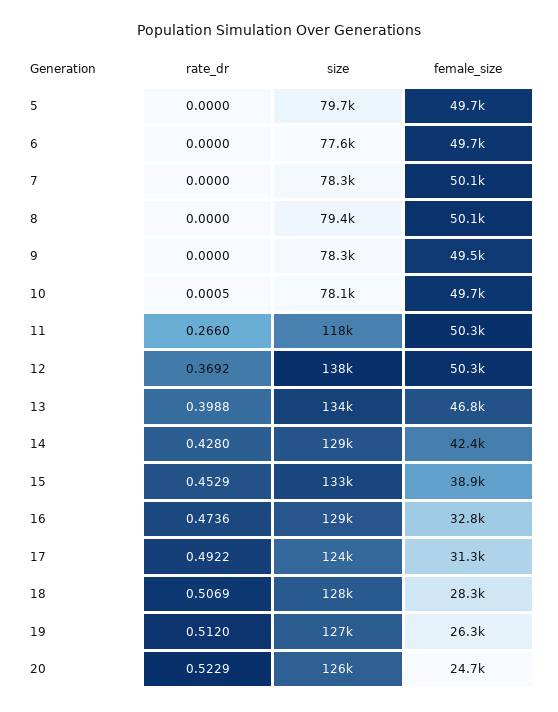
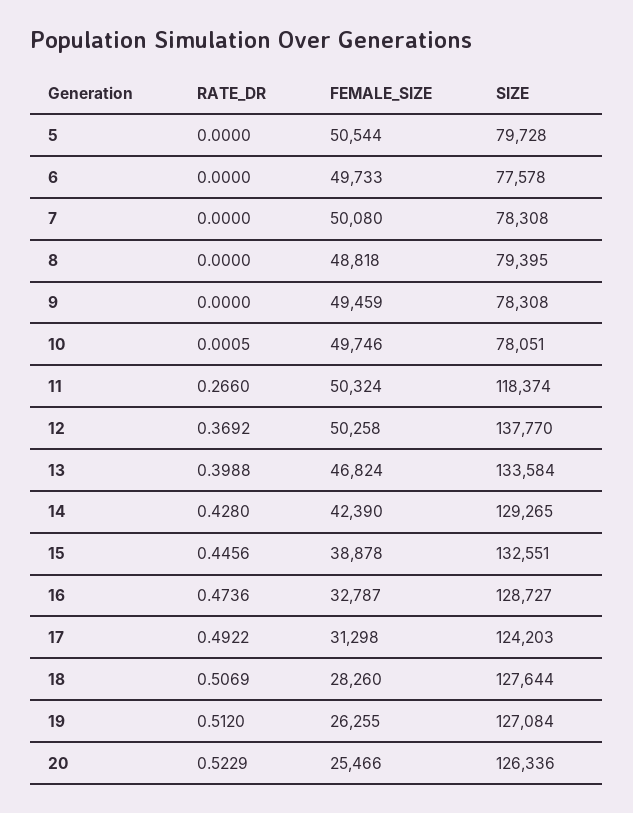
female_size, 5: 49700 -> 50544
female_size, 8: 50100 -> 48818
rate_dr, 15: 0.4529 -> 0.4456
female_size, 20: 24700 -> 25466

